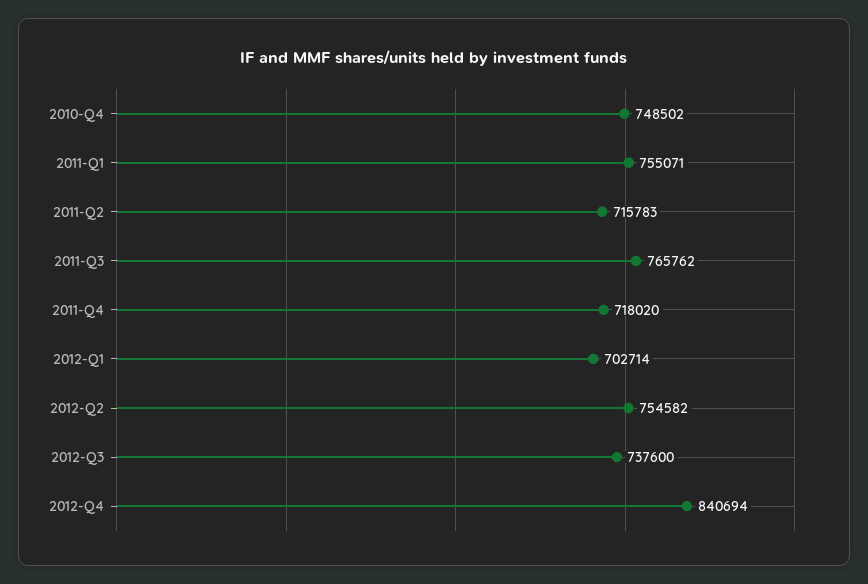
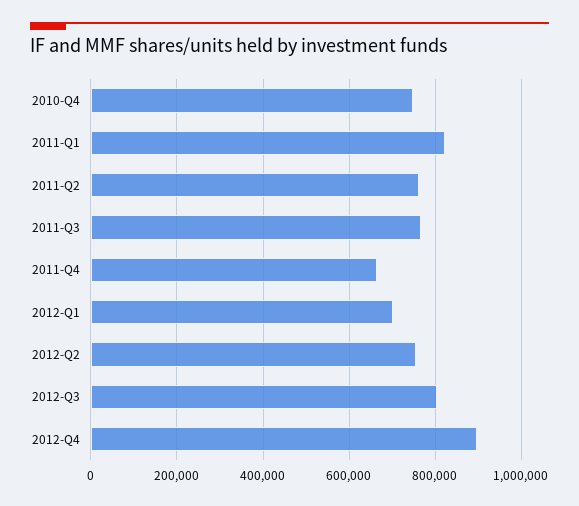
2011-Q1: 755071 -> 820000
2011-Q2: 715783 -> 760000
2011-Q4: 718020 -> 660000
2012-Q3: 737600 -> 800000
2012-Q4: 840694 -> 900000

